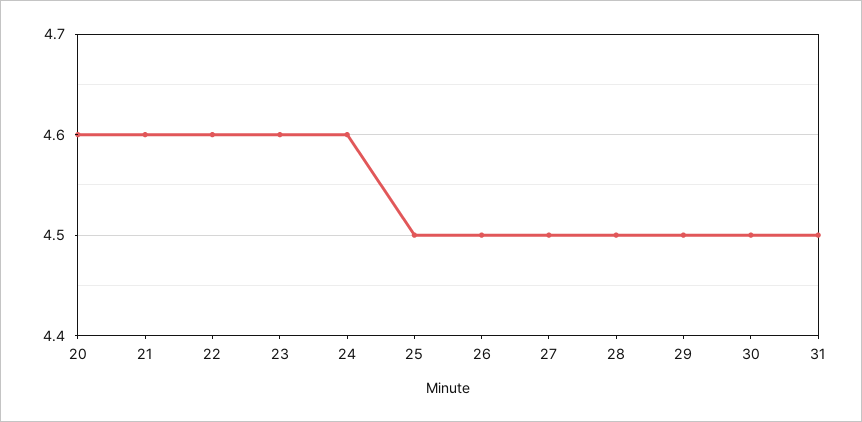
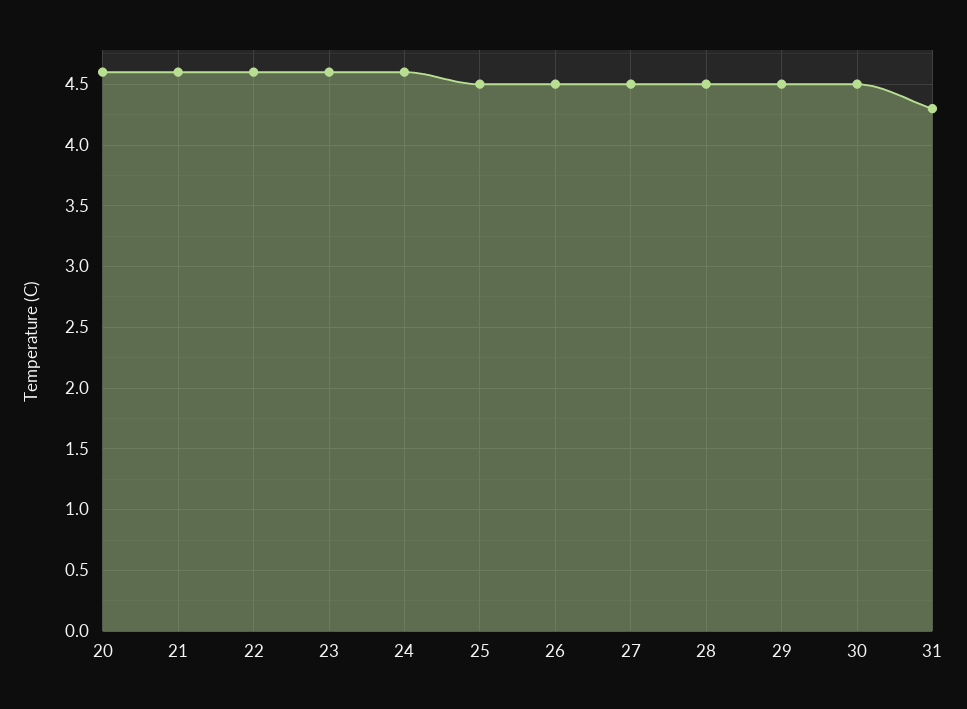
31: 4.5 -> 4.3

